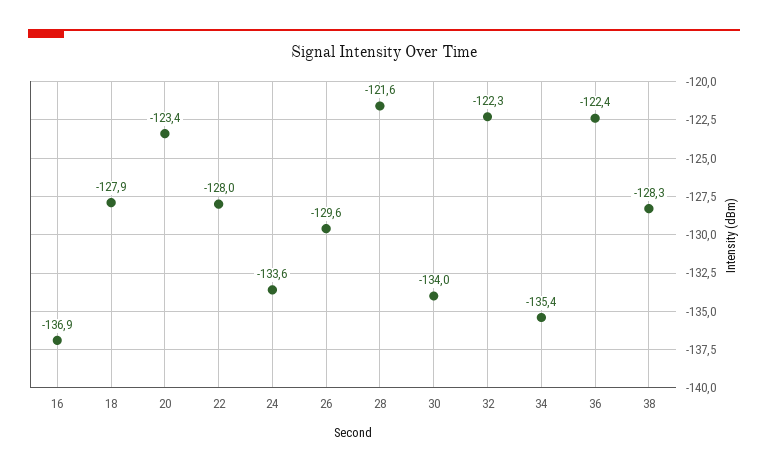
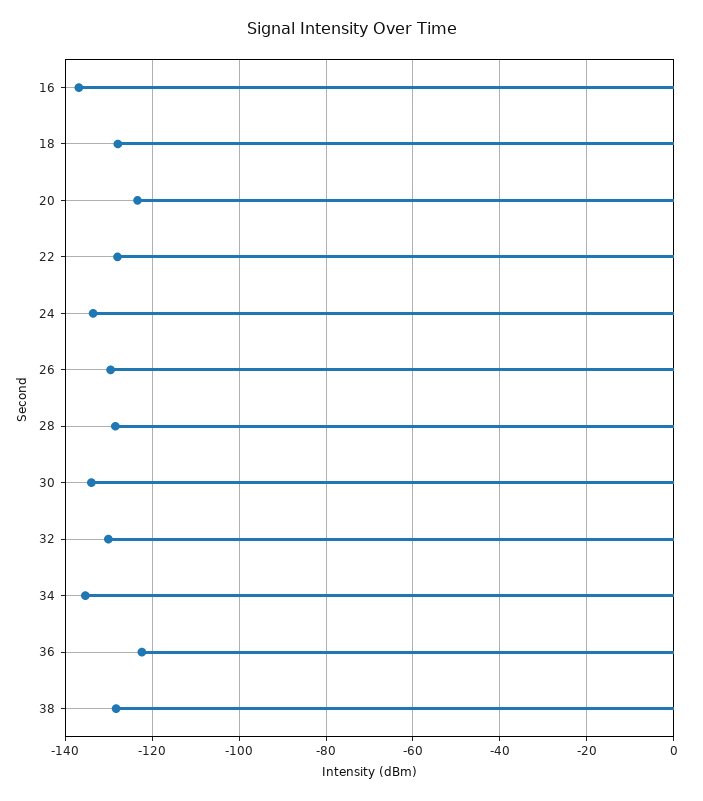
28: -121.6 -> -128
32: -122.3 -> -130

